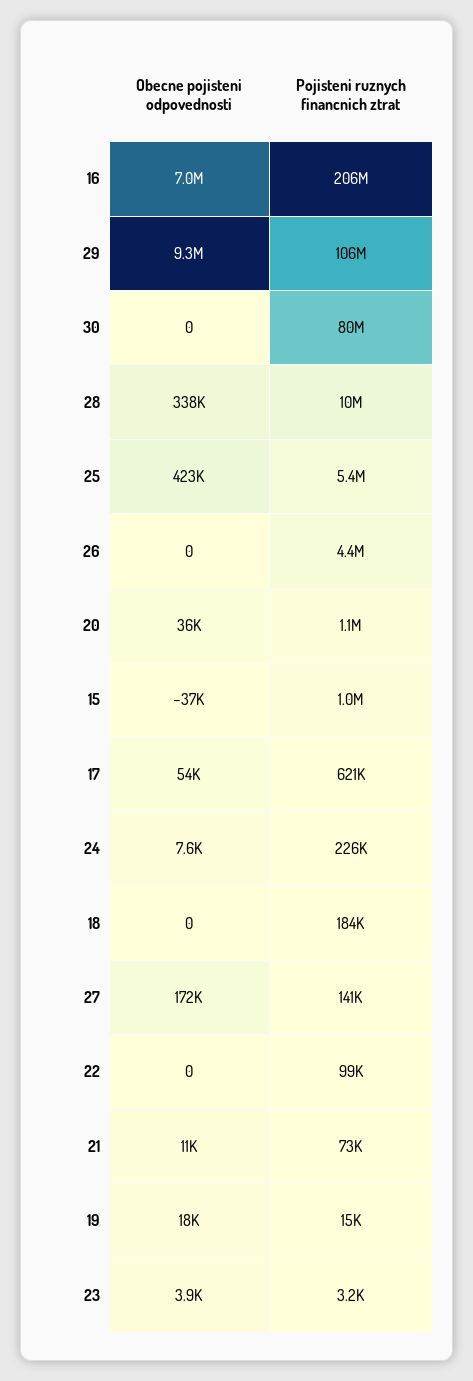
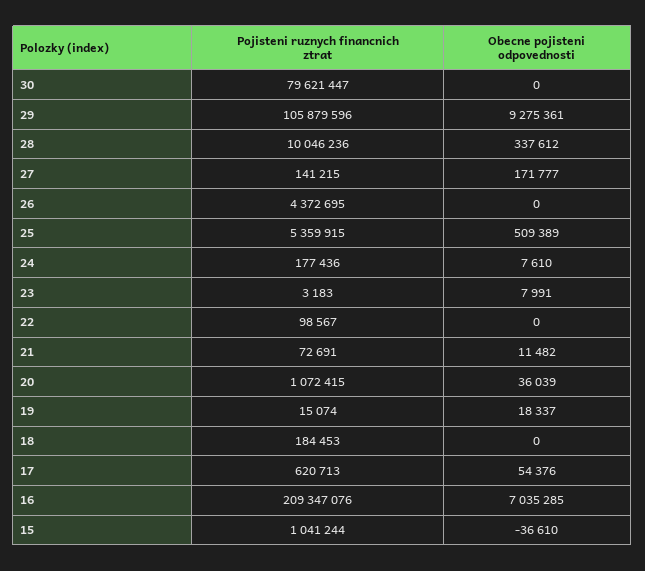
Pojisteni ruznych financnich ztrat, 16: 206000000 -> 209347076
Obecne pojisteni odpovednosti, 25: 423000 -> 509389
Pojisteni ruznych financnich ztrat, 24: 226000 -> 177436
Obecne pojisteni odpovednosti, 23: 3900 -> 7991

